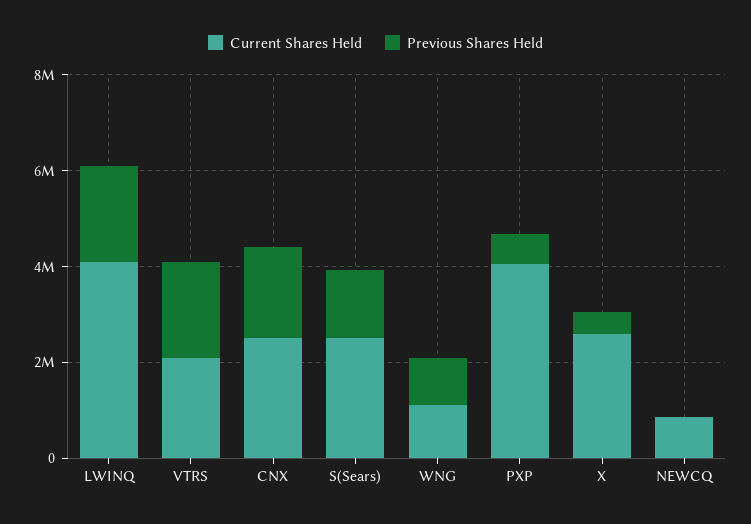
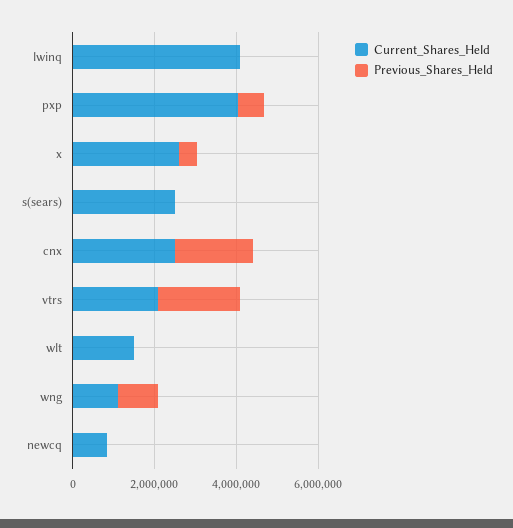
Previous Shares Held, LWINQ: 2000000 -> 0
Previous Shares Held, S(Sears): 1500000 -> 0
Current Shares Held, wlt: none -> 1500000
Previous Shares Held, wlt: none -> 0

